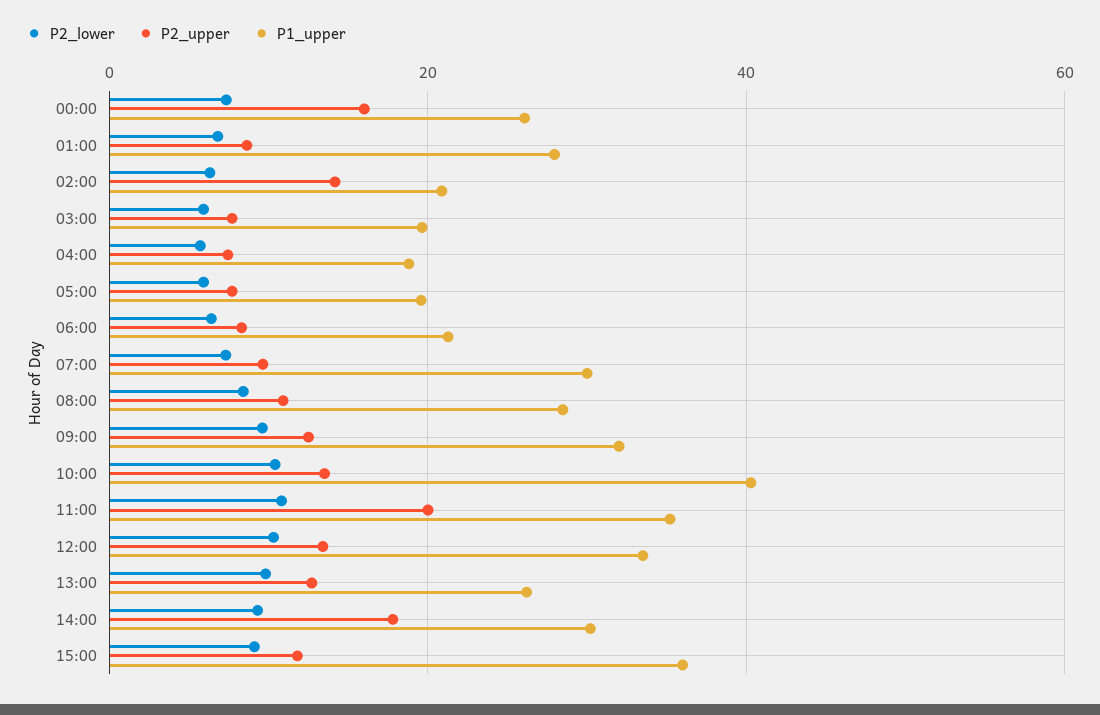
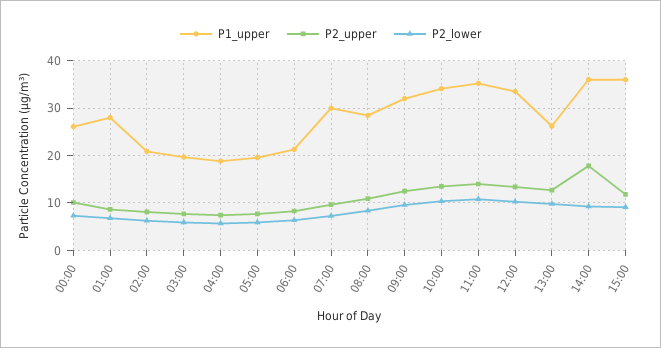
P2_upper, 00:00: 16 -> 10
P2_upper, 02:00: 14 -> 8
P1_upper, 10:00: 40 -> 34
P2_upper, 11:00: 20 -> 14
P1_upper, 14:00: 30 -> 36

